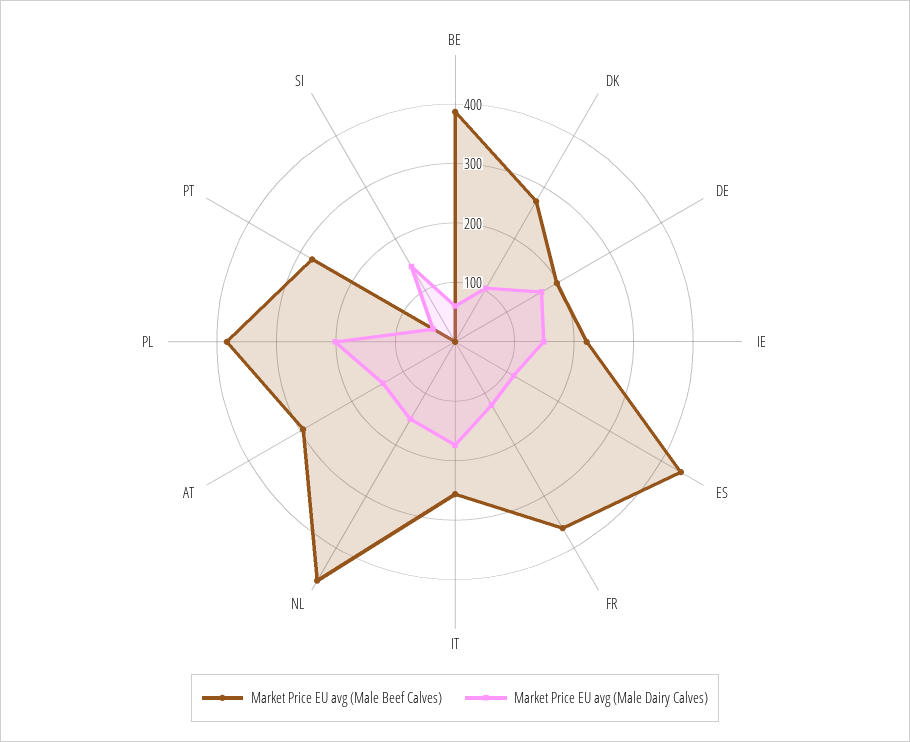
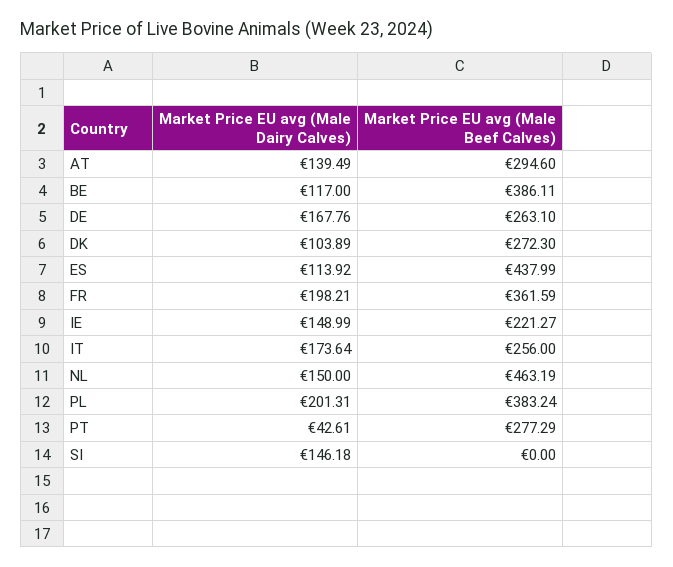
Market Price EU avg (Male Dairy Calves), BE: 60 -> 117
Market Price EU avg (Male Beef Calves), DE: 200 -> 263.1
Market Price EU avg (Male Dairy Calves), FR: 120 -> 198.21

